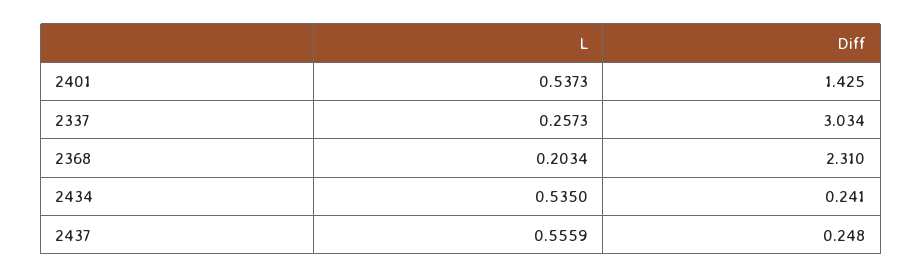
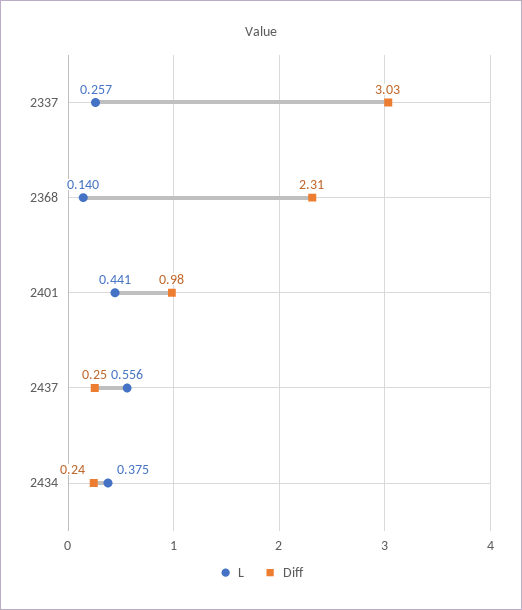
L, 2401: 0.5373 -> 0.441
Diff, 2401: 1.425 -> 0.98
L, 2368: 0.2034 -> 0.14
L, 2434: 0.535 -> 0.375

